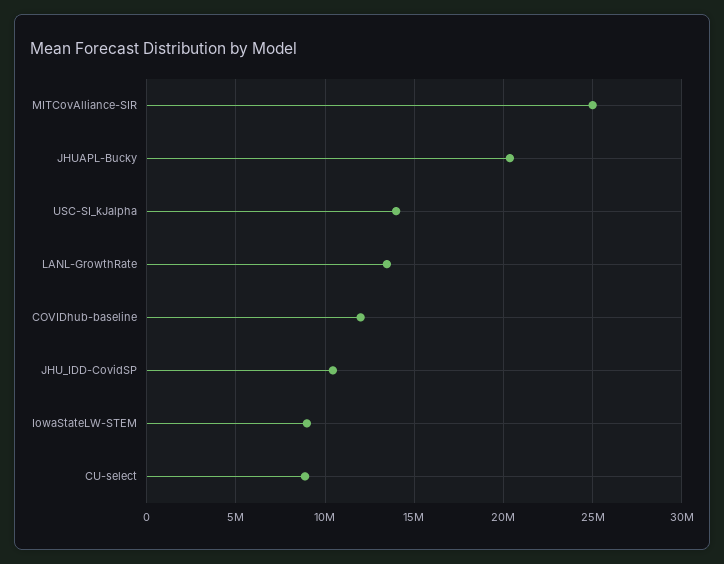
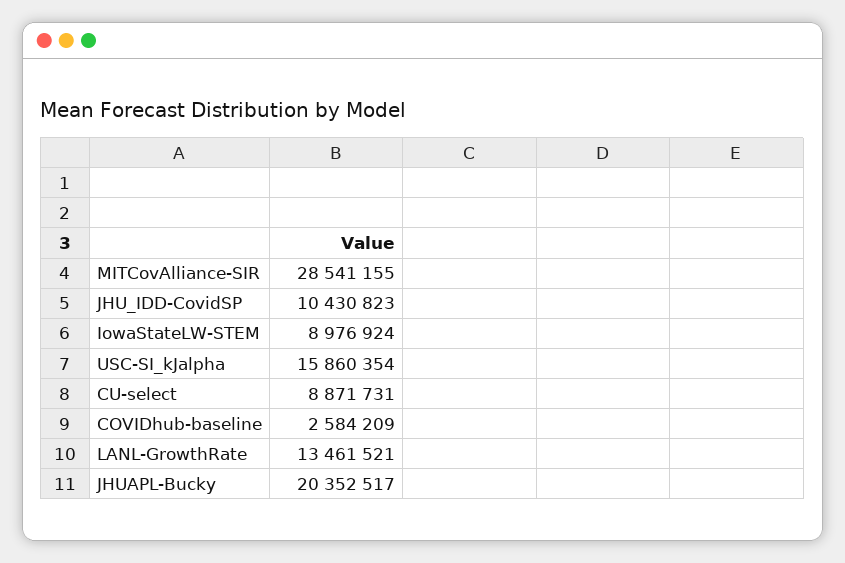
MITCovAlliance-SIR: 25000000 -> 28541155
USC-SI_kJalpha: 14000000 -> 15860354
COVIDhub-baseline: 12000000 -> 2584209

